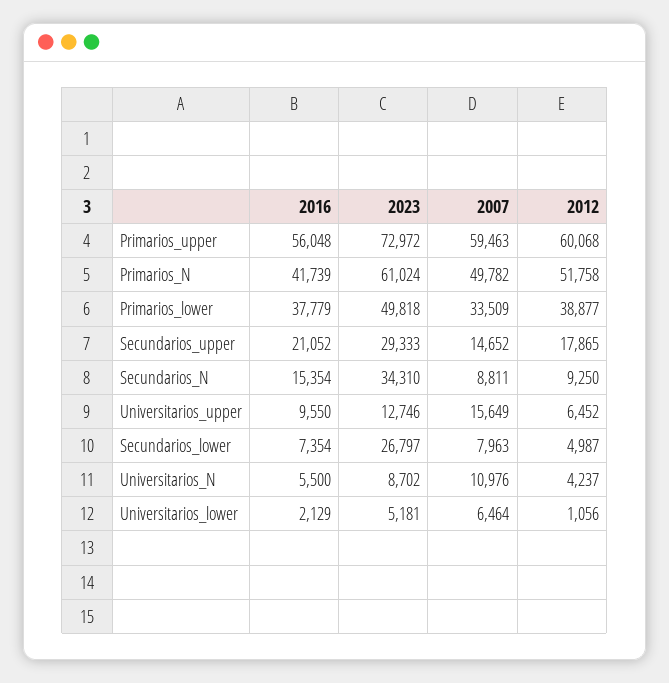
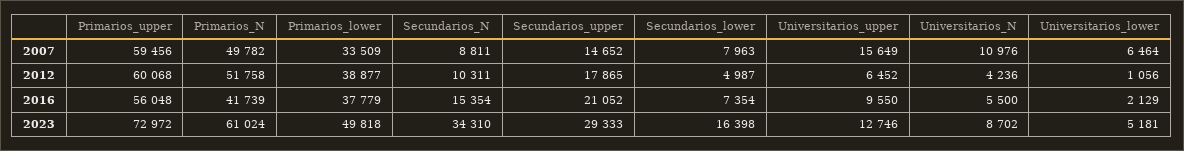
2007, Primarios_upper: 59463 -> 59456
2012, Secundarios_N: 9250 -> 10311
2023, Secundarios_lower: 26797 -> 16398
2012, Universitarios_N: 4237 -> 4236

